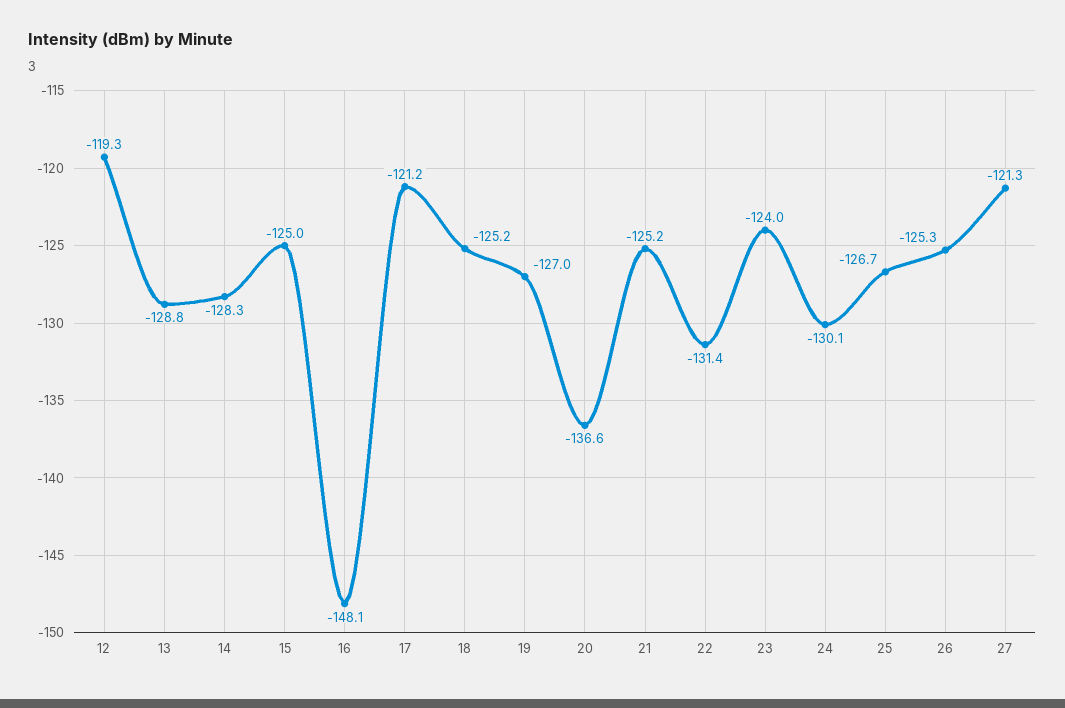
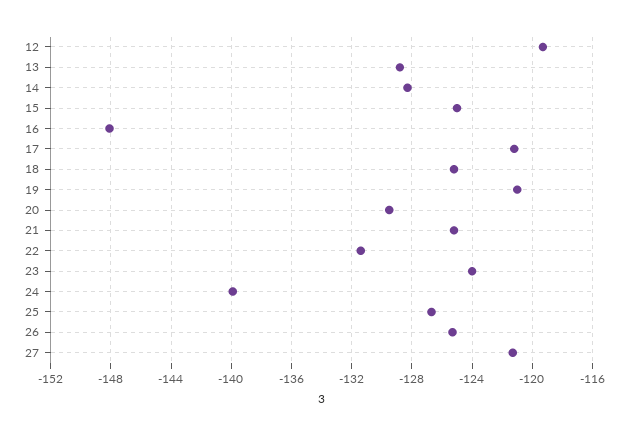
19: -127 -> -121
20: -136.6 -> -129.5
24: -130.1 -> -140

